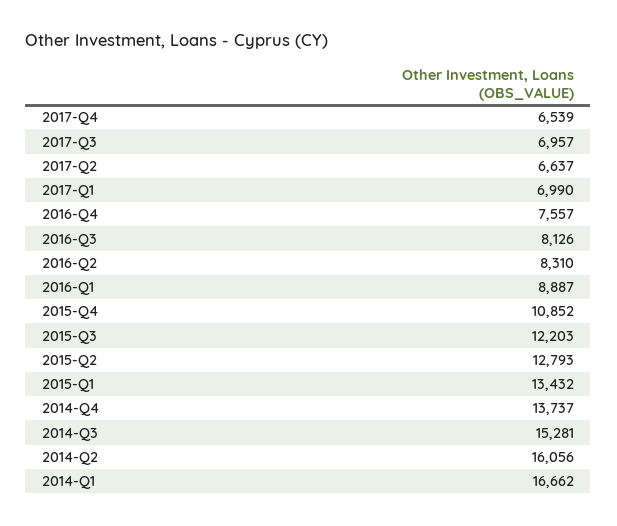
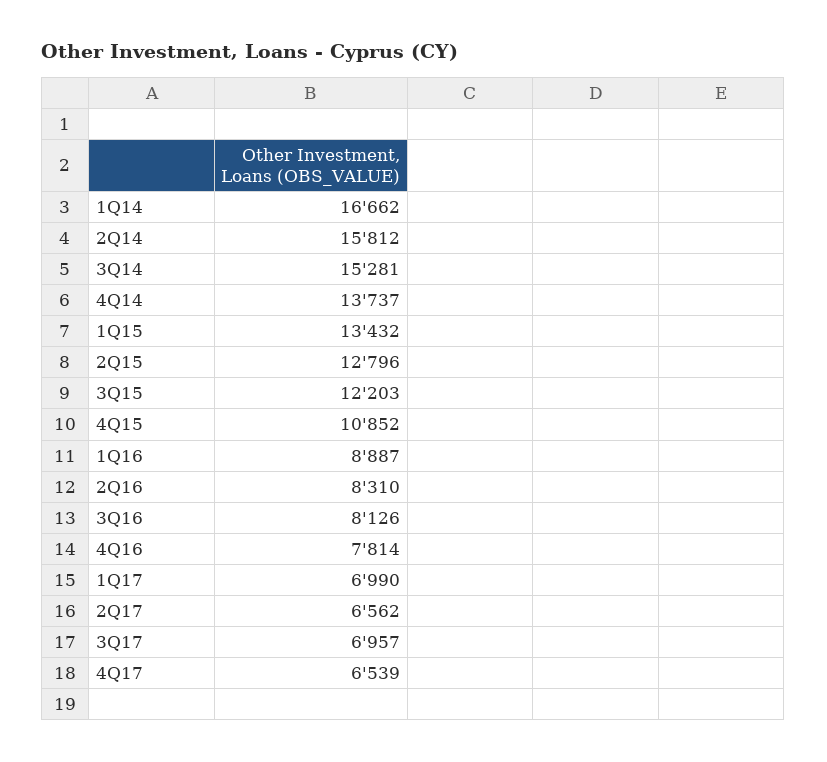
2017-Q2: 6637 -> 6562
2016-Q4: 7557 -> 7814
2015-Q2: 12793 -> 12796
2014-Q2: 16056 -> 15812

